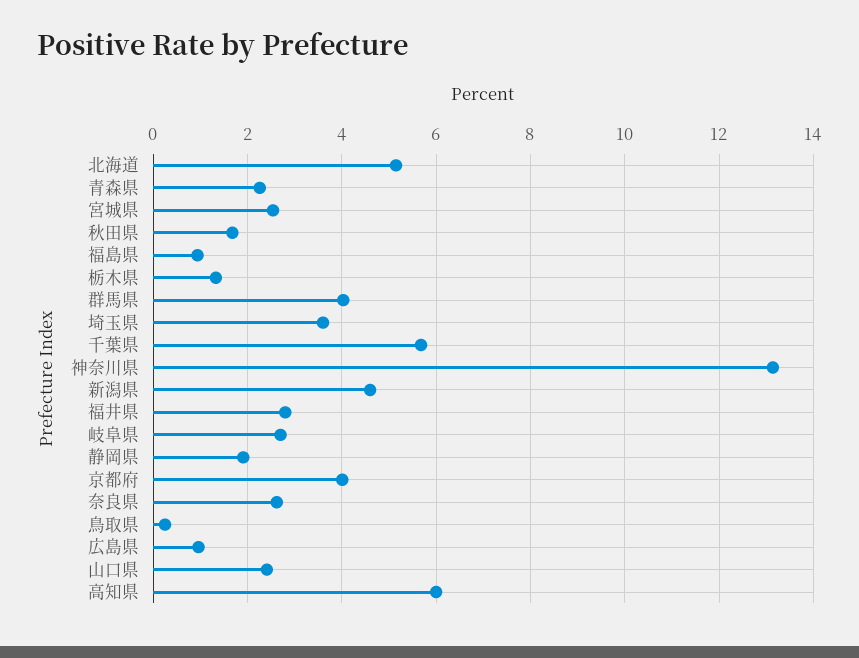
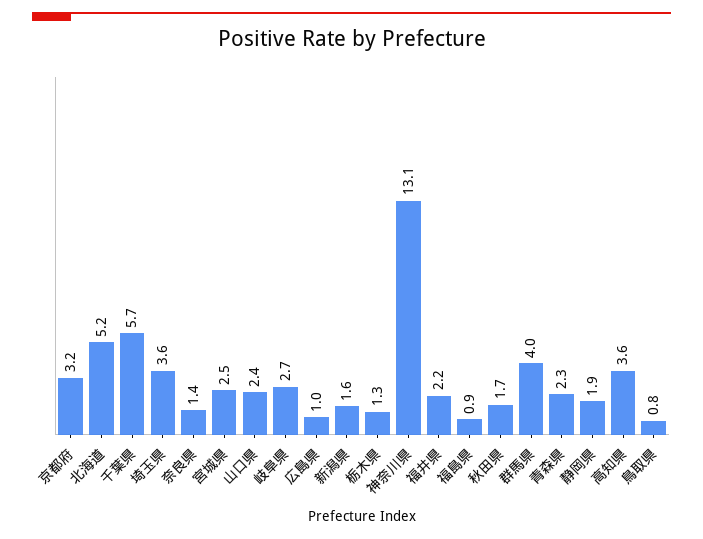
新潟県: 4.6 -> 1.6
福井県: 2.8 -> 2.2
京都府: 4 -> 3.2
奈良県: 2.6 -> 1.4
鳥取県: 0.2 -> 0.8
高知県: 6 -> 3.6

